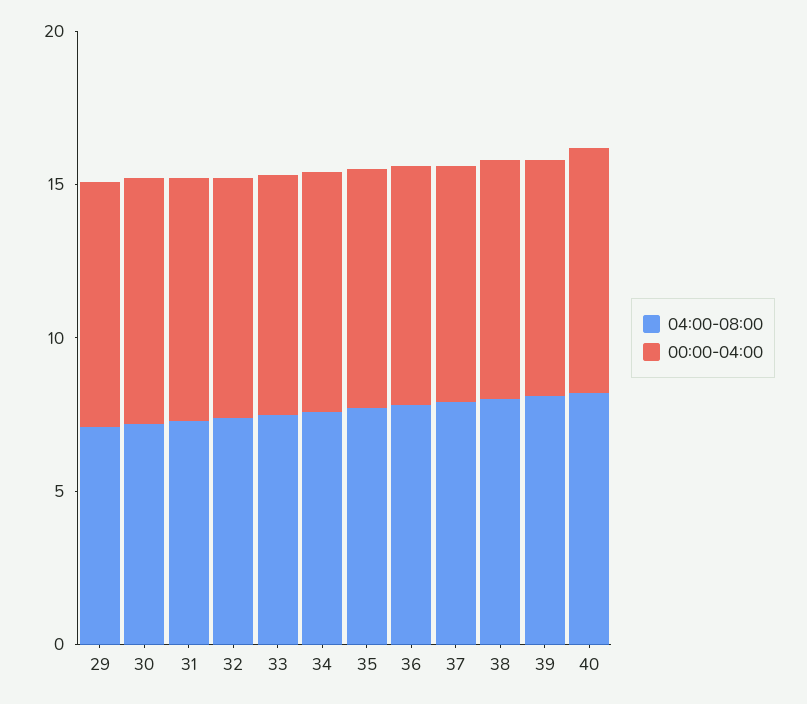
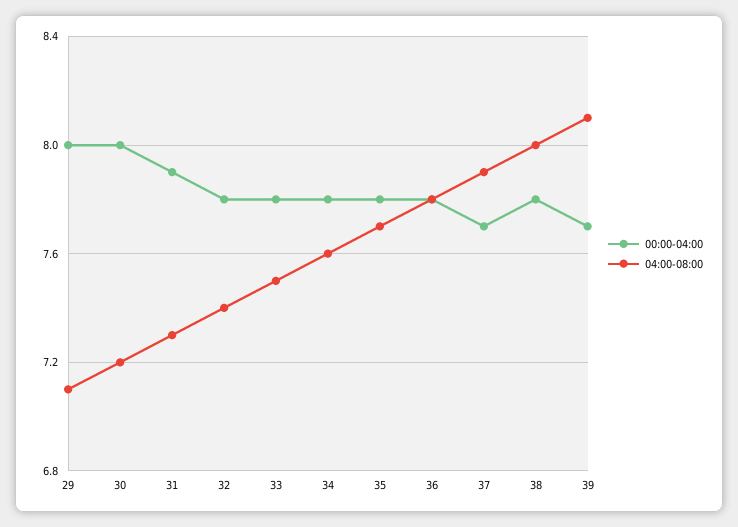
04:00-08:00, 40: 8 -> none
00:00-04:00, 40: 8 -> none

